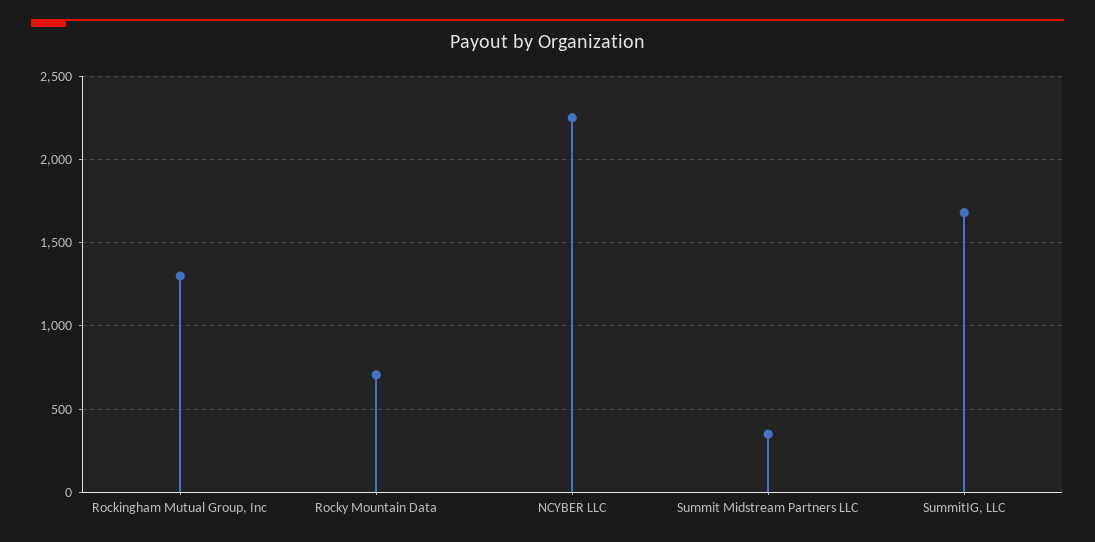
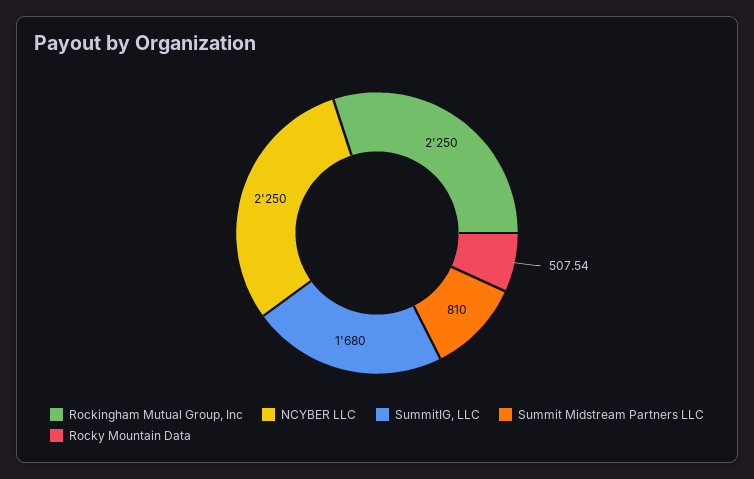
Rockingham Mutual Group, Inc: 1300 -> 2250
Rocky Mountain Data: 700 -> 507.54
Summit Midstream Partners LLC: 350 -> 810

